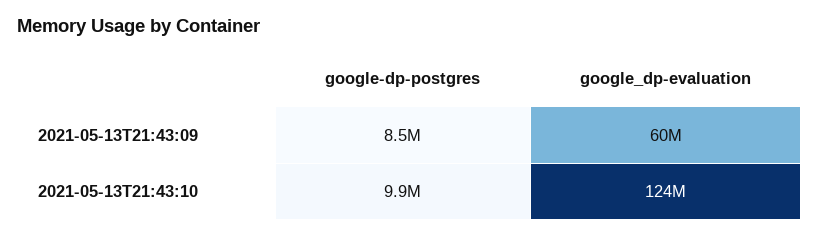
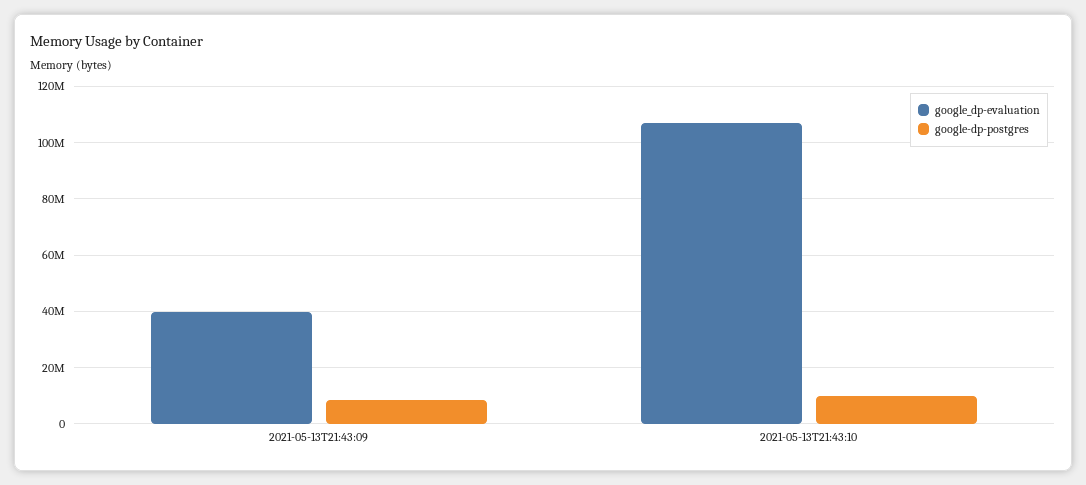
google_dp-evaluation, 2021-05-13T21:43:09: 60000000 -> 40000000
google_dp-evaluation, 2021-05-13T21:43:10: 124000000 -> 107500000

